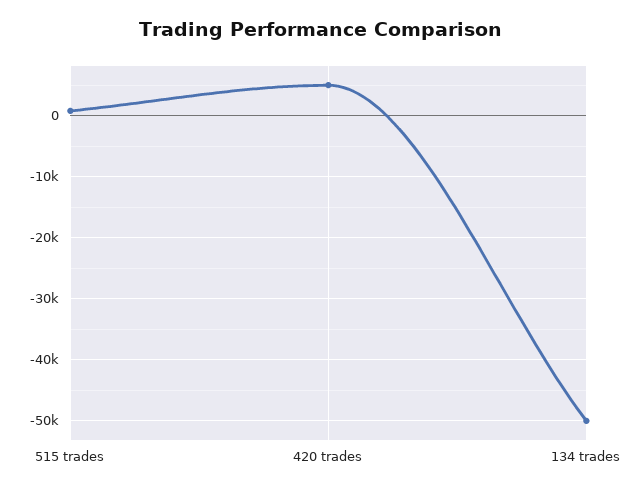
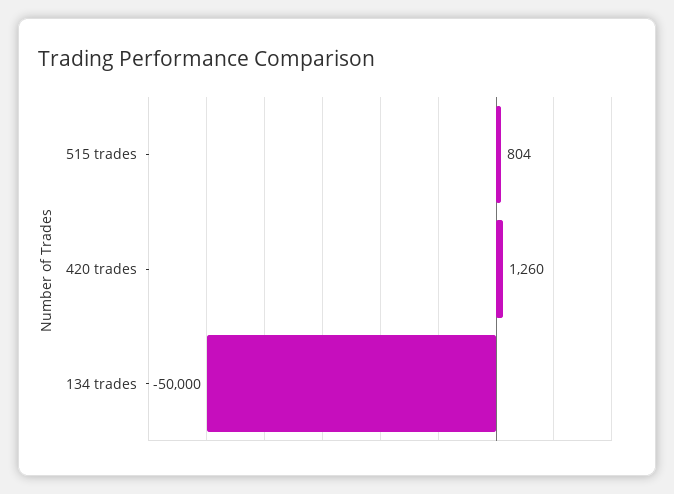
420 trades: 5000 -> 1260

